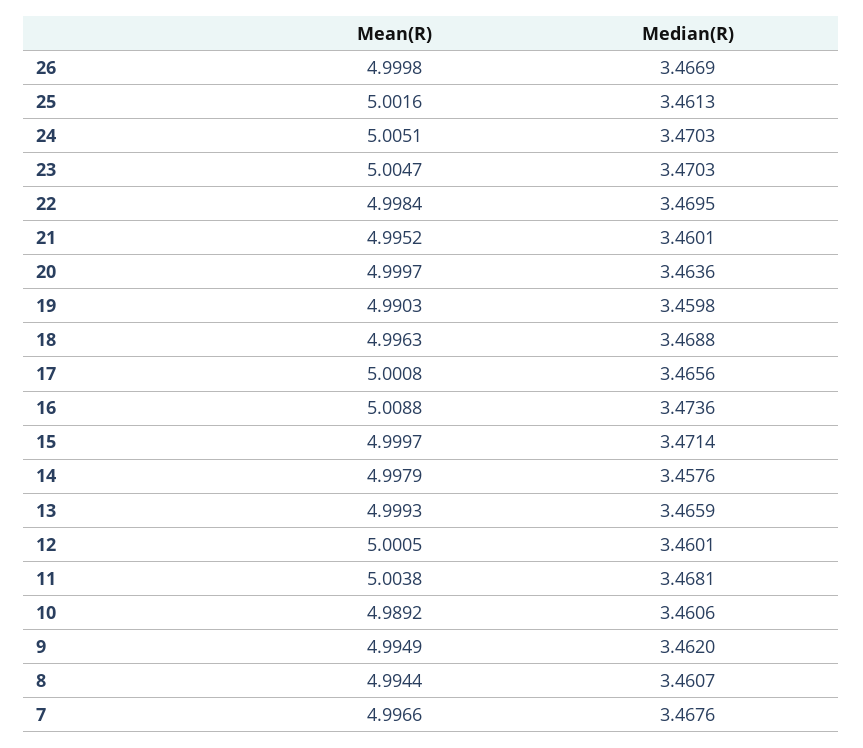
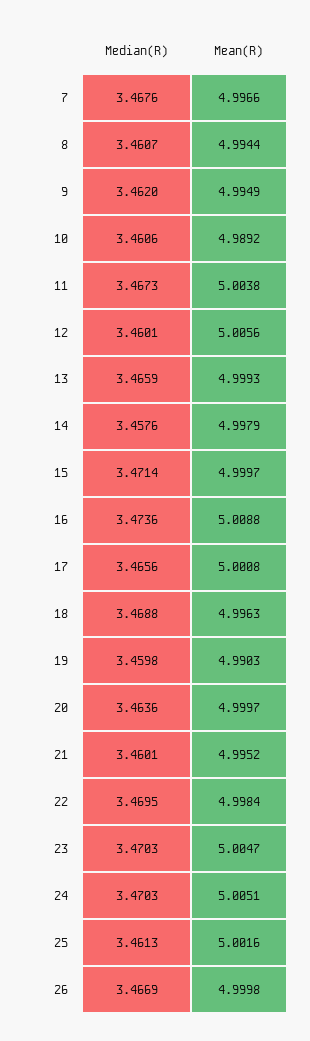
Mean(R), 12: 5.0005 -> 5.0056
Median(R), 11: 3.4681 -> 3.4673

